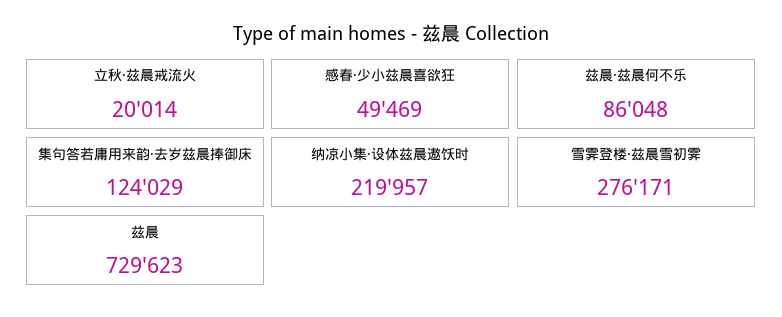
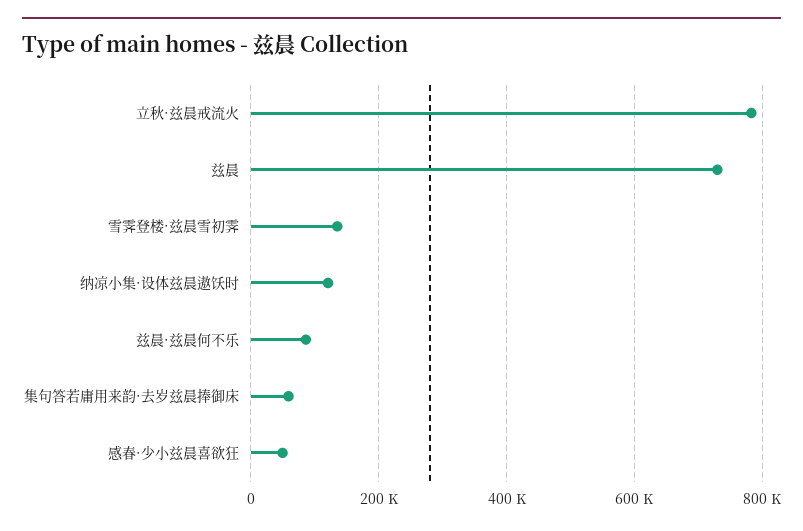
立秋·兹晨戒流火: 20014 -> 780000
集句答若庸用来韵·去岁兹晨捧御床: 124029 -> 60000
纳凉小集·设体兹晨遨饫时: 219957 -> 120000
雪霁登楼·兹晨雪初霁: 276171 -> 140000

